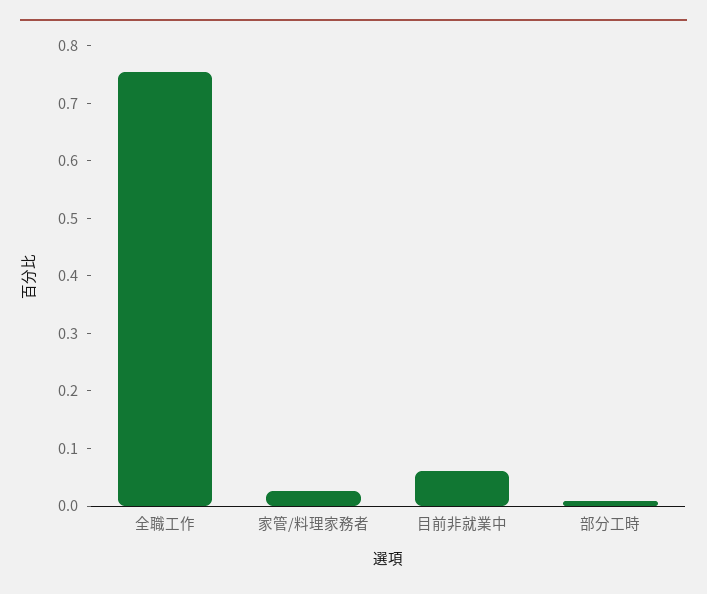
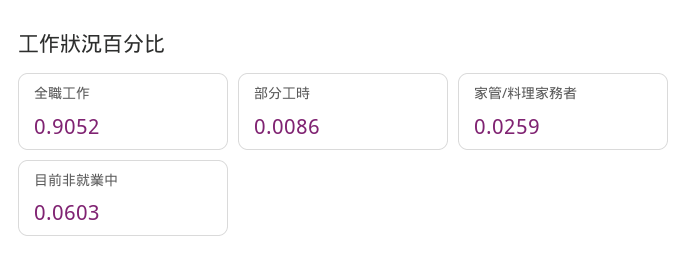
全職工作: 0.76 -> 0.9052

